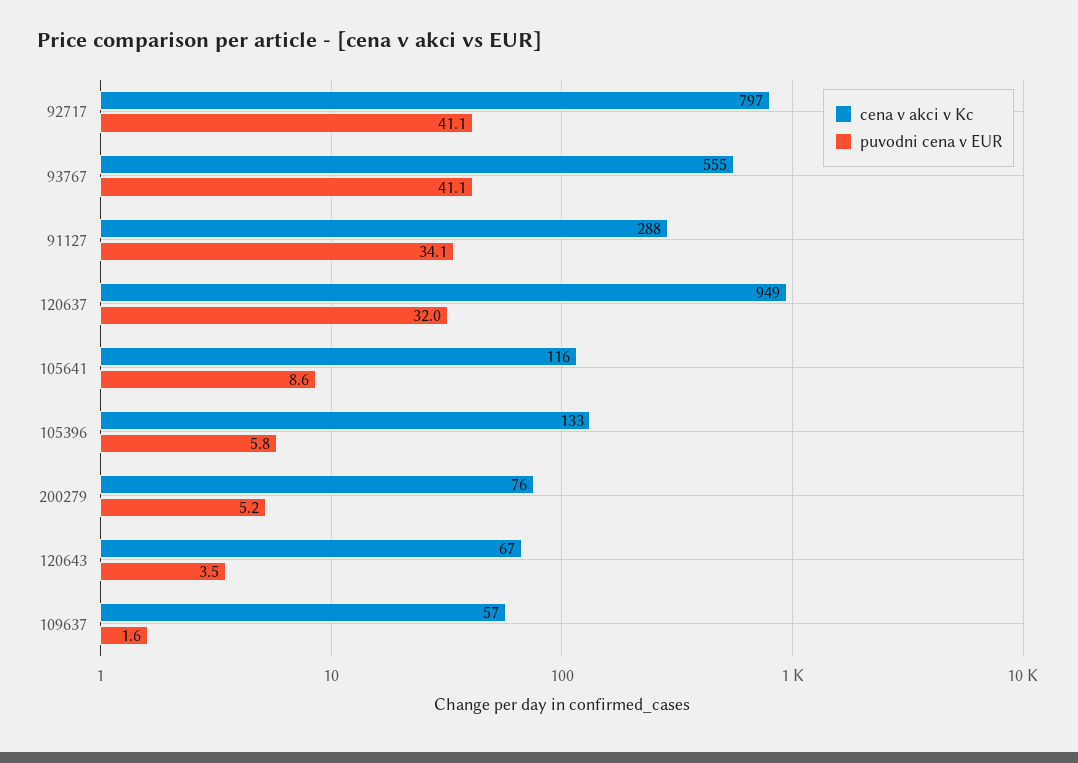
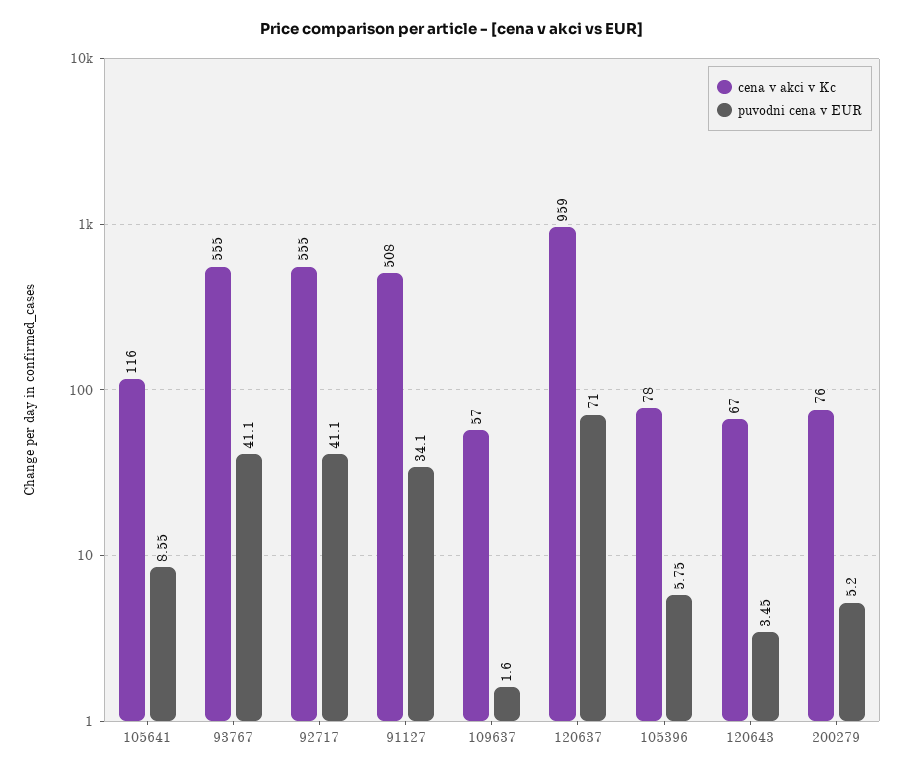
cena v akci v Kc, 92717: 797 -> 555
cena v akci v Kc, 91127: 288 -> 508
cena v akci v Kc, 120637: 949 -> 959
puvodni cena v EUR, 120637: 32 -> 71
cena v akci v Kc, 105396: 133 -> 78

